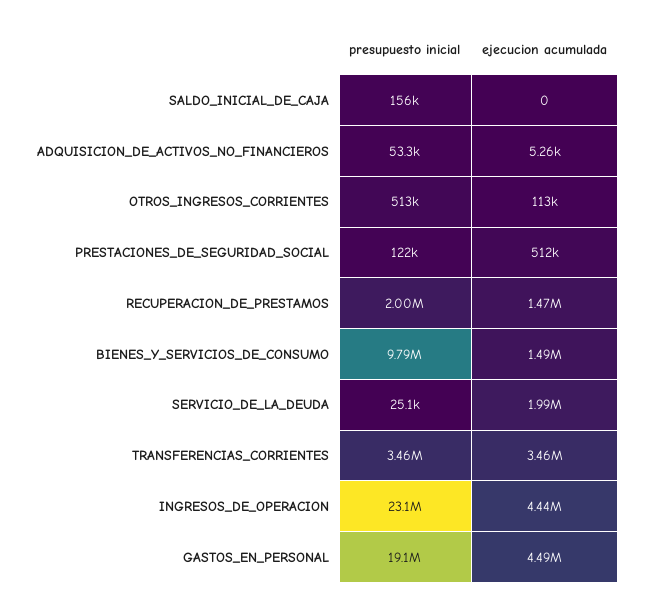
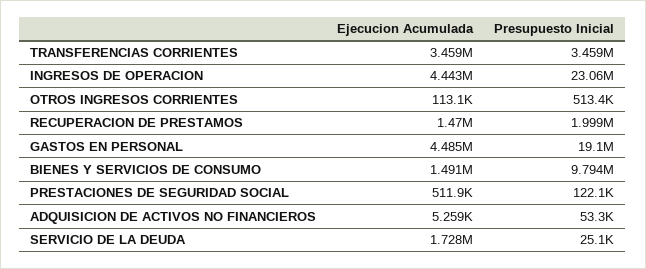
presupuesto inicial, SALDO_INICIAL_DE_CAJA: 156000 -> none
ejecucion acumulada, SALDO_INICIAL_DE_CAJA: 0 -> none
ejecucion acumulada, SERVICIO_DE_LA_DEUDA: 1990000 -> 1728000

